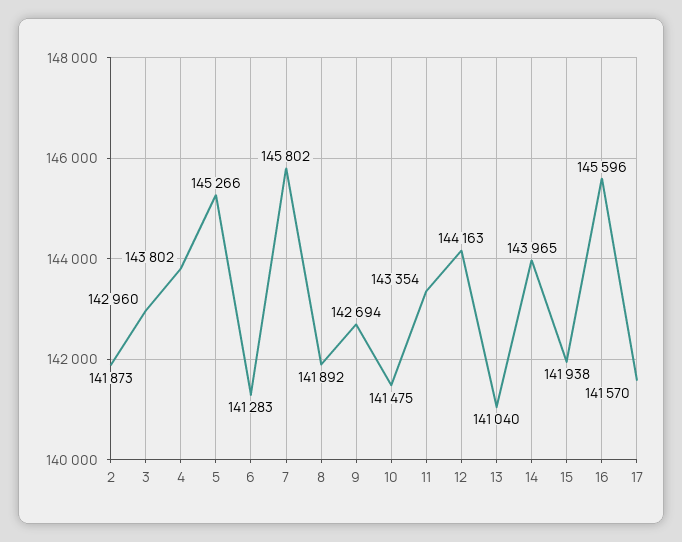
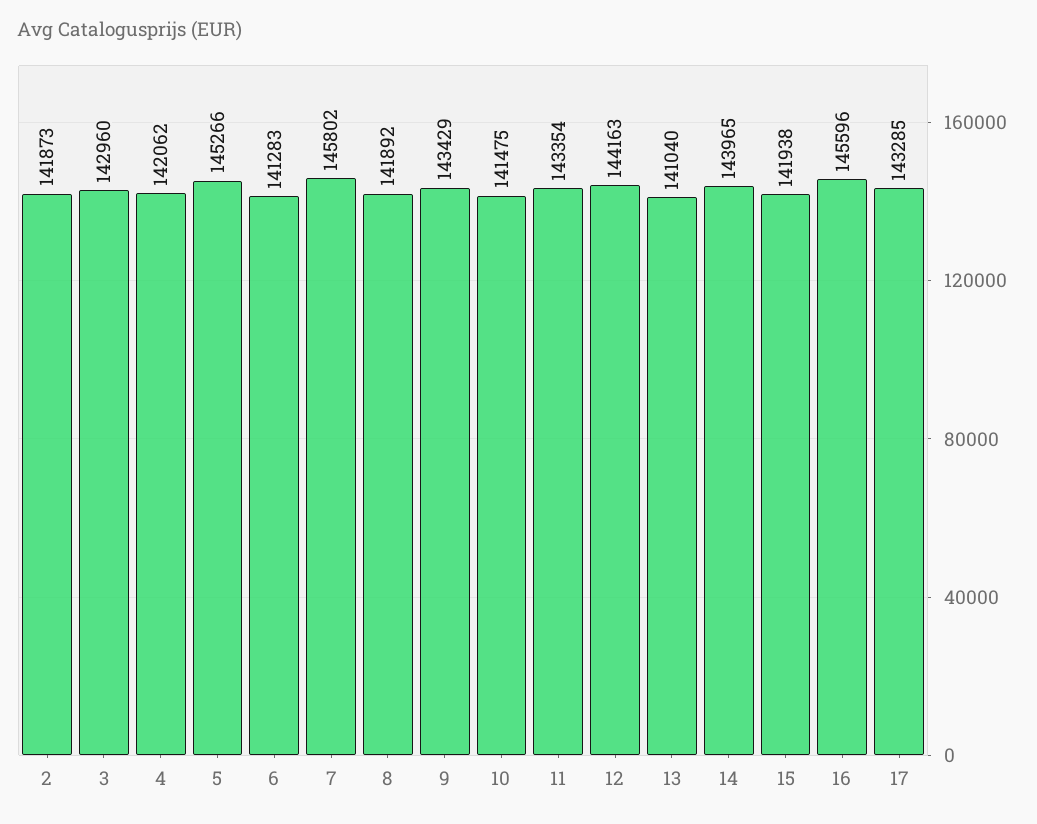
4: 143802 -> 142062
9: 142694 -> 143429
17: 141570 -> 143285

